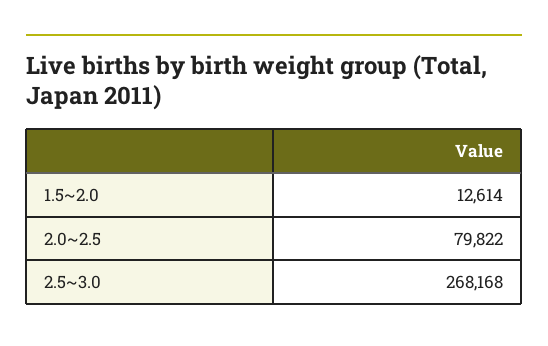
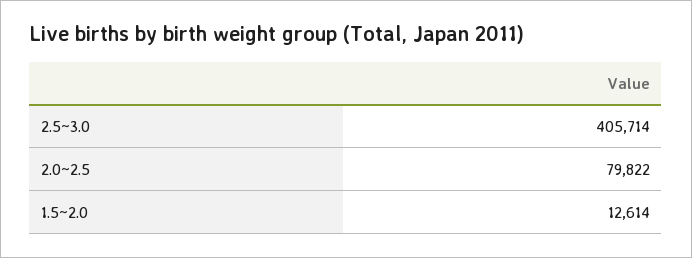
2.5~3.0: 268168 -> 405714

